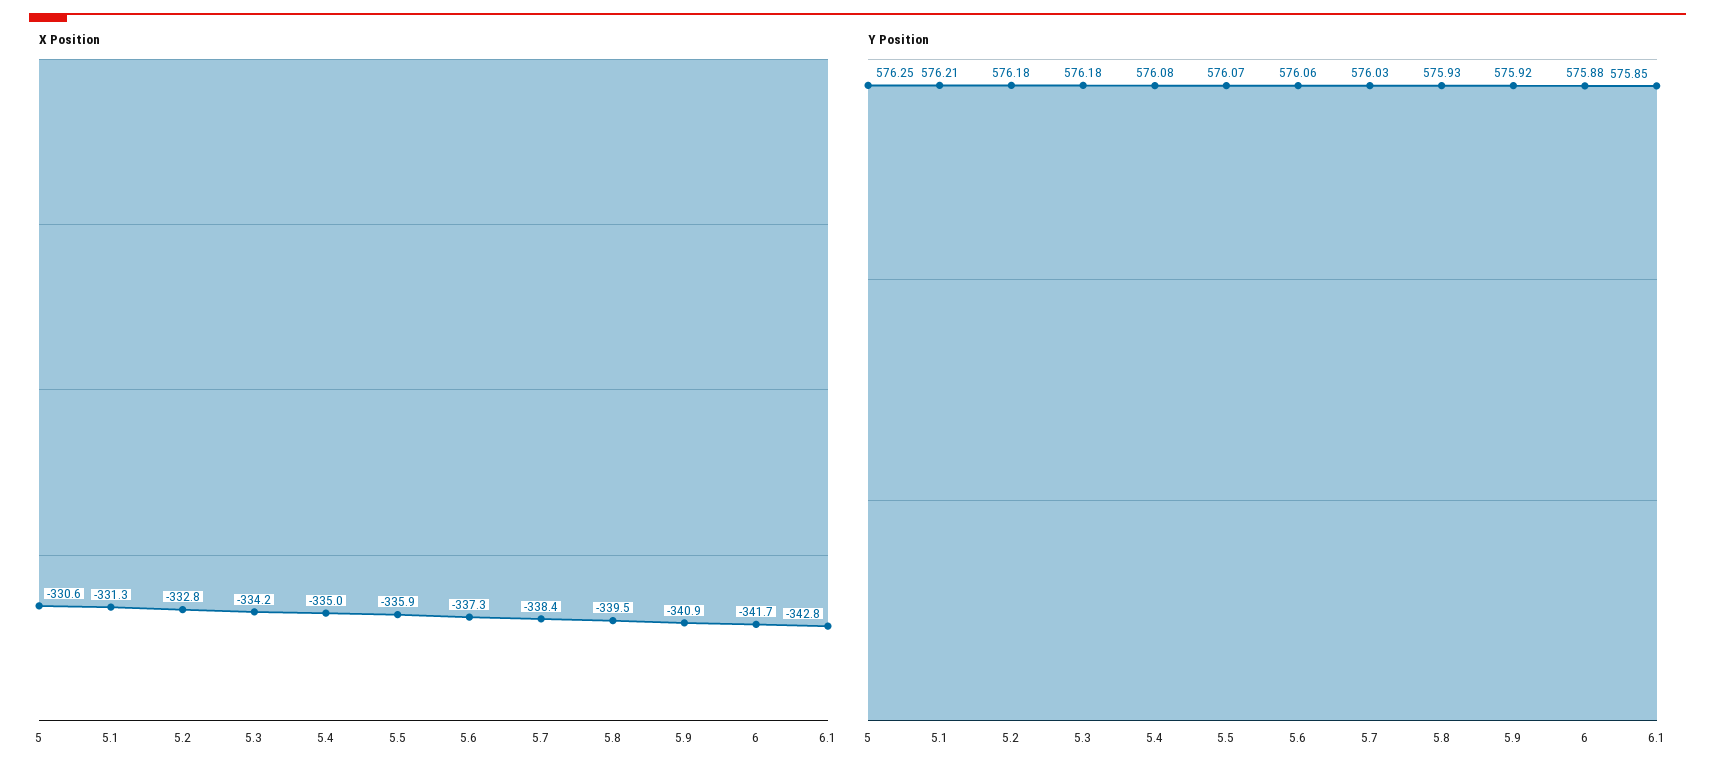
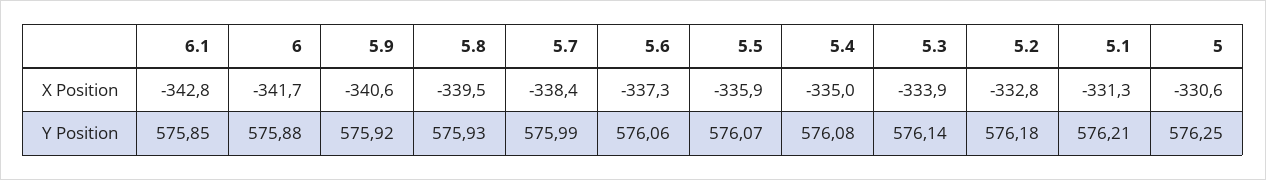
X Position, 5.3: -334.2 -> -333.9
X Position, 5.9: -340.9 -> -340.6
Y Position, 5.3: 576.18 -> 576.14
Y Position, 5.7: 576.03 -> 575.99

